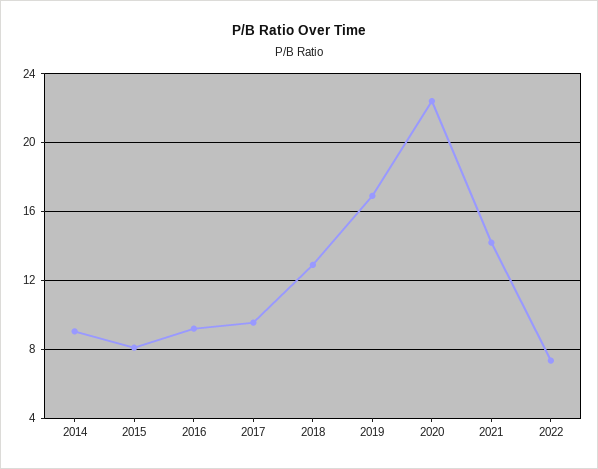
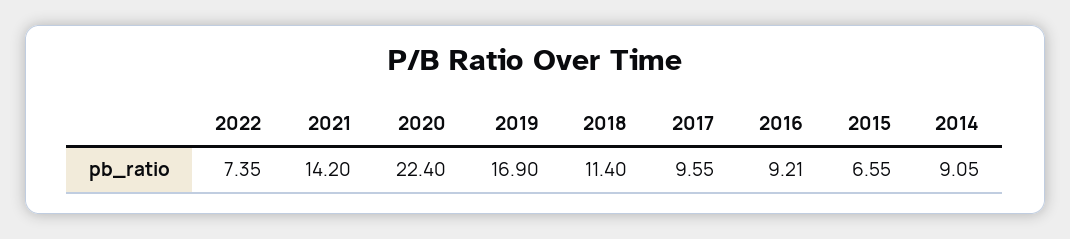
2015: 8 -> 6.55
2018: 13 -> 11.4

